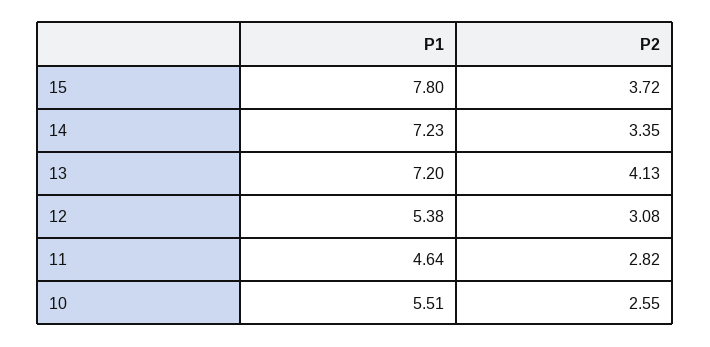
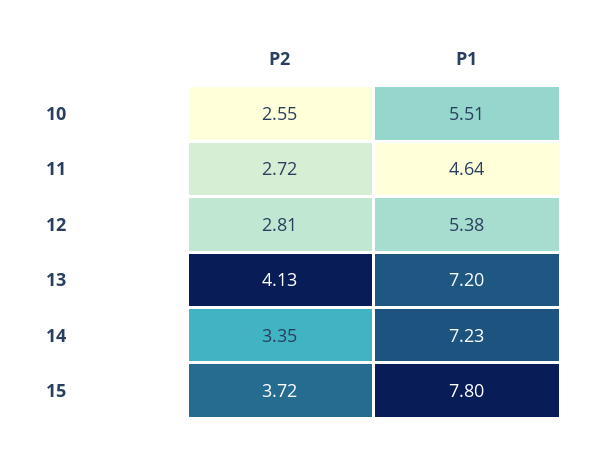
P2, 12: 3.08 -> 2.81
P2, 11: 2.82 -> 2.72

